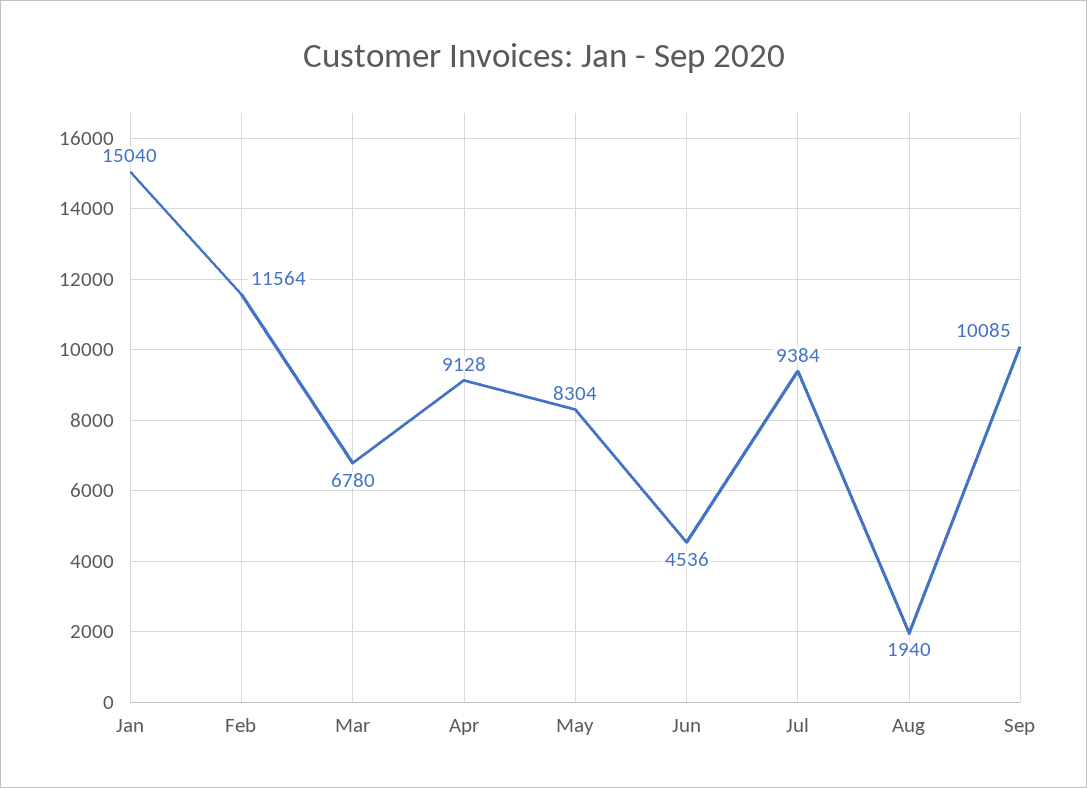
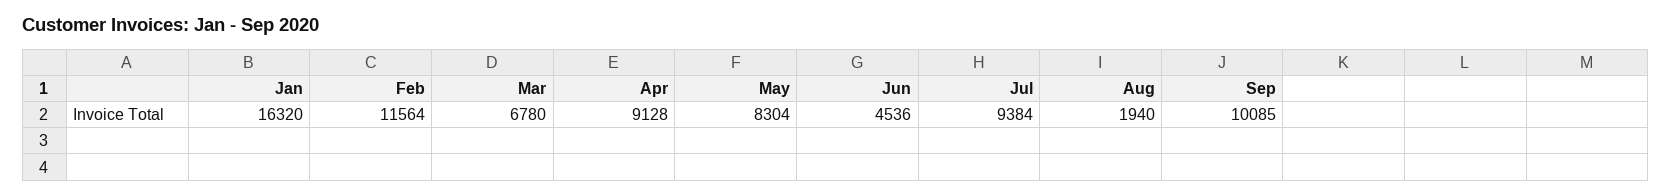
Jan: 15040 -> 16320

